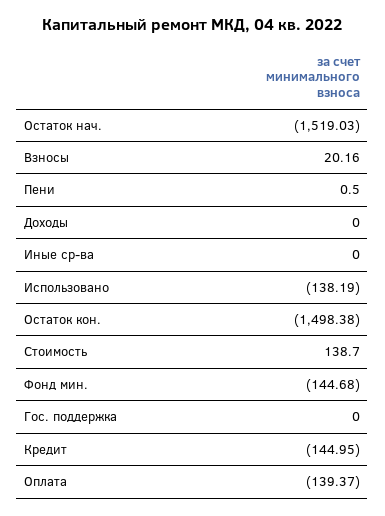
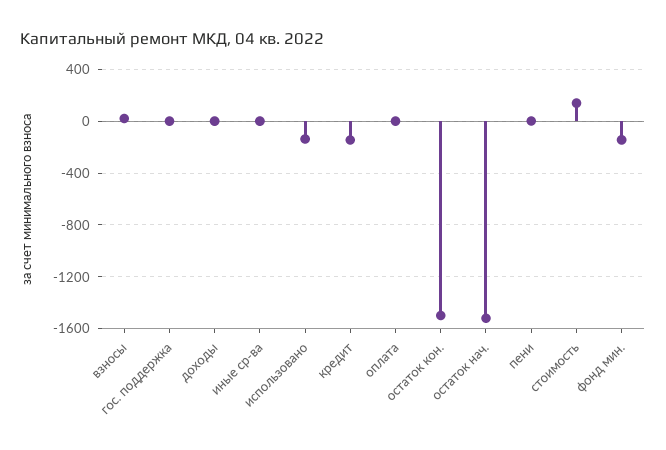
Оплата: -139.37 -> 0

